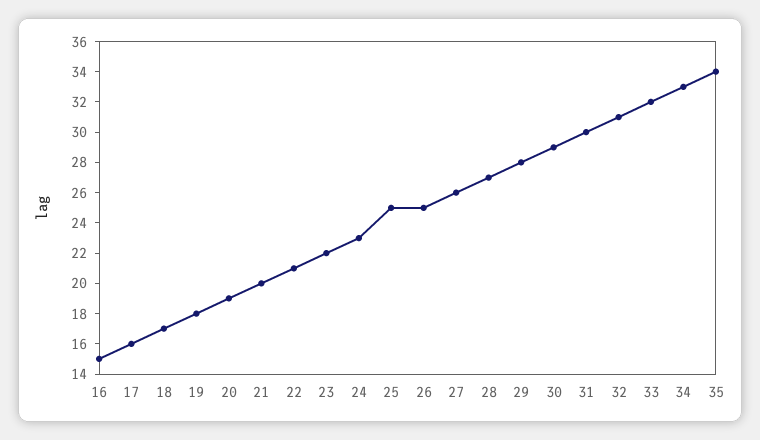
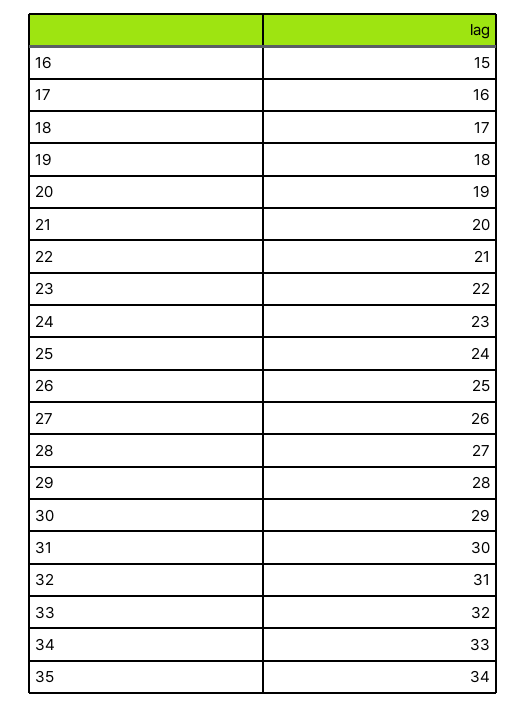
25: 25 -> 24

